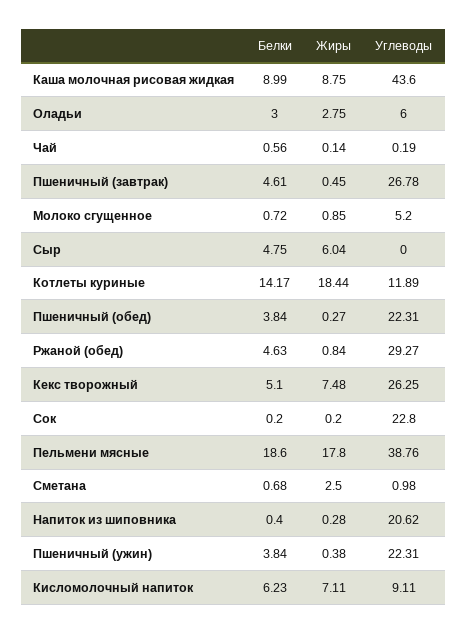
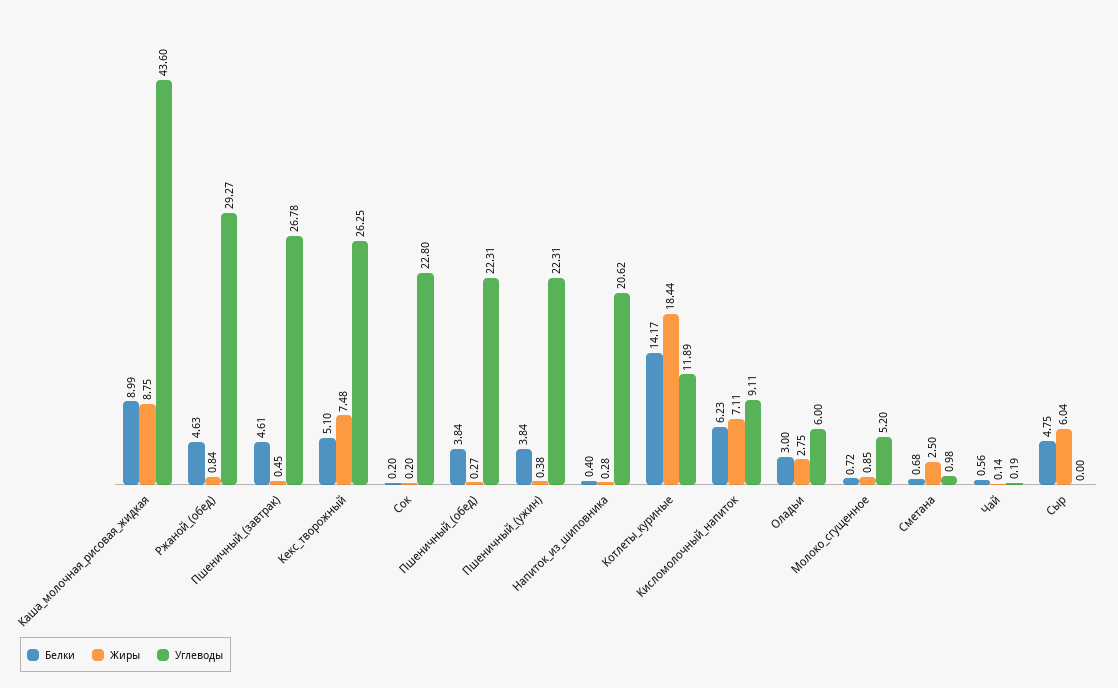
Белки, Пельмени мясные: 18.6 -> none
Жиры, Пельмени мясные: 17.8 -> none
Углеводы, Пельмени мясные: 38.76 -> none

